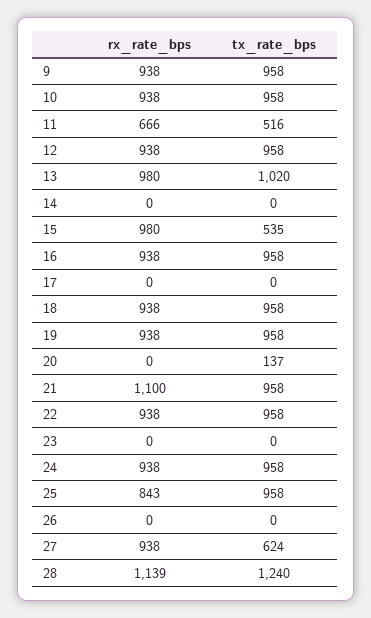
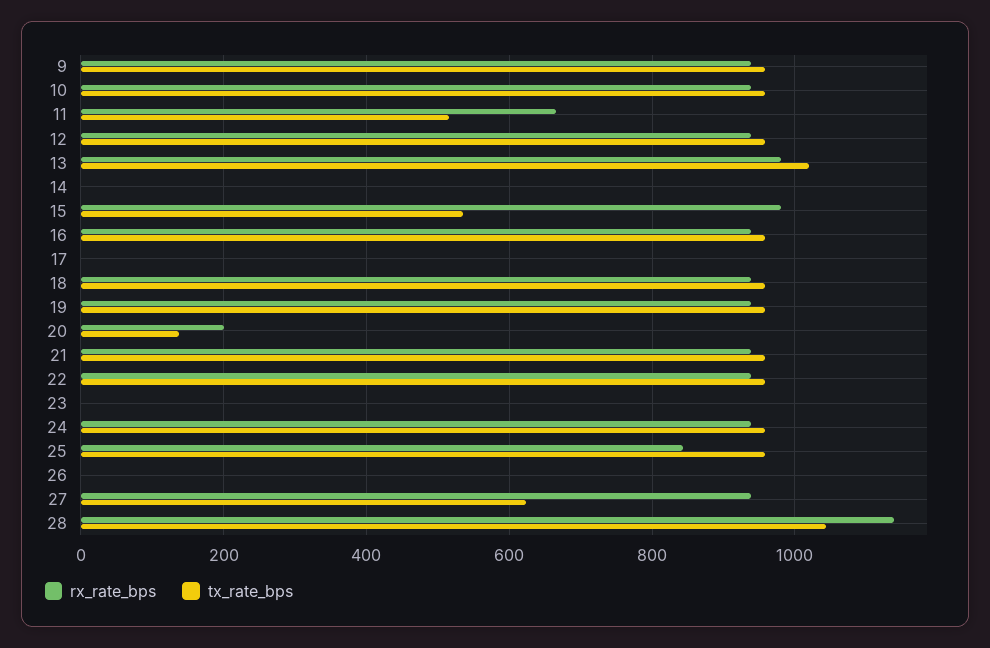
rx_rate_bps, 20: 0 -> 200
rx_rate_bps, 21: 1100 -> 940
tx_rate_bps, 28: 1240 -> 1040

